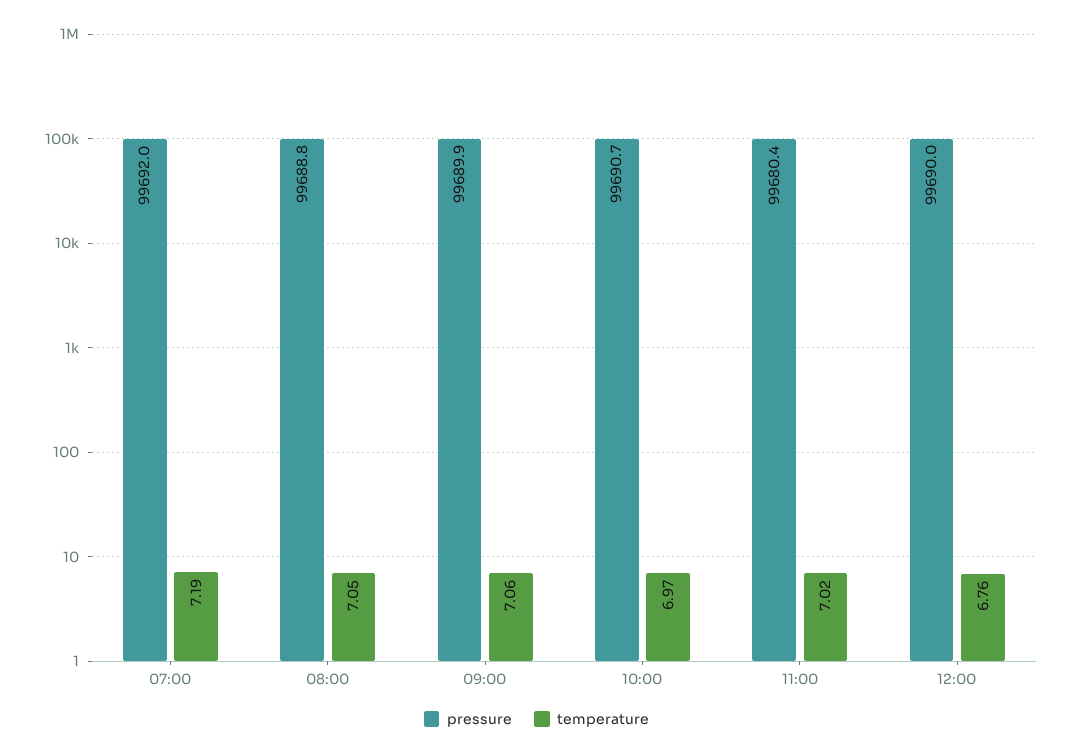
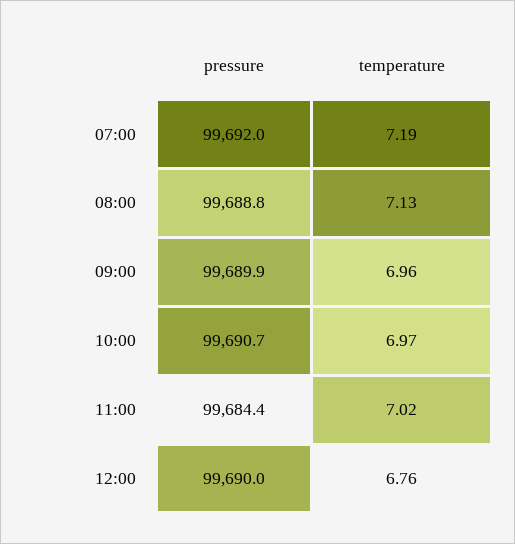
temperature, 08:00: 7.05 -> 7.13
temperature, 09:00: 7.06 -> 6.96
pressure, 11:00: 99680.4 -> 99684.4

